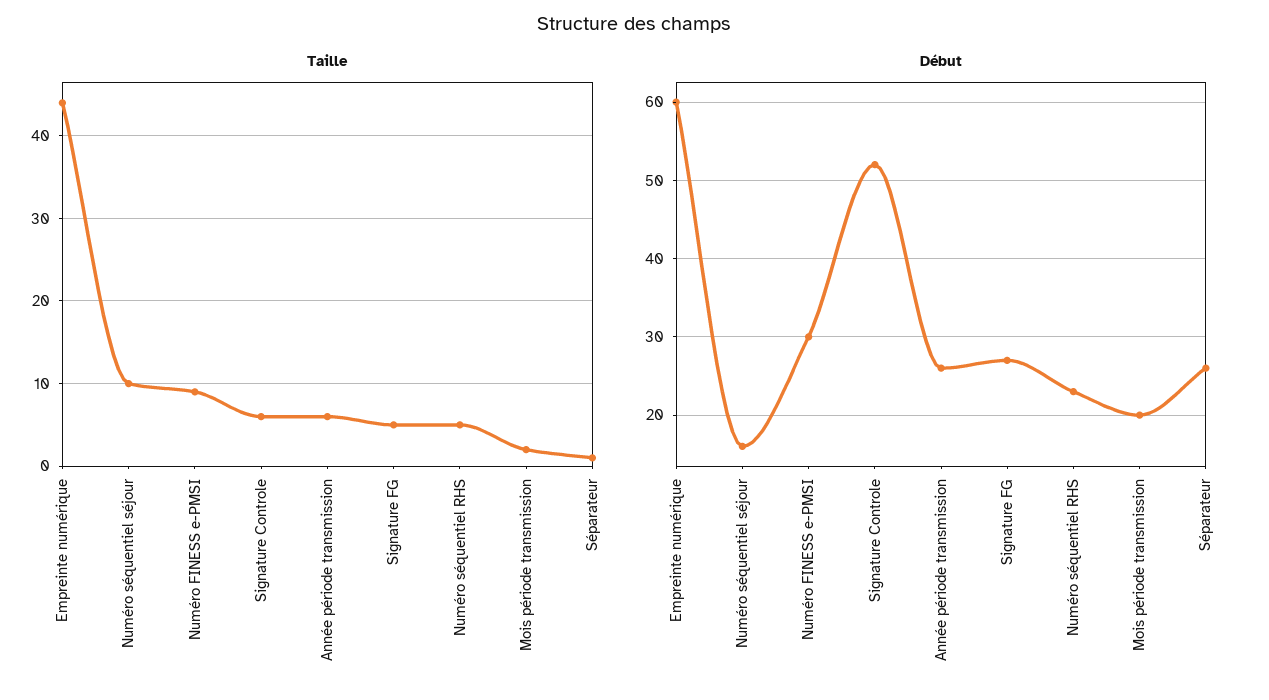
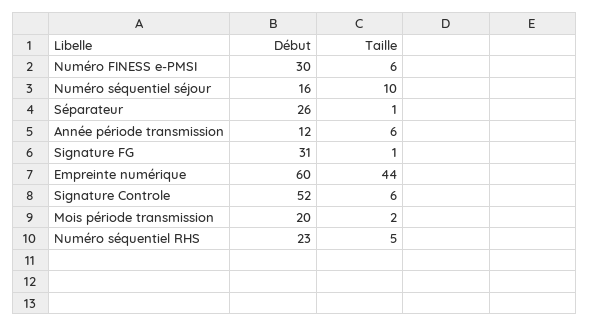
Taille, Numéro FINESS e-PMSI: 9 -> 6
Taille, Signature FG: 5 -> 1
Début, Année période transmission: 26 -> 12
Début, Signature FG: 27 -> 31

